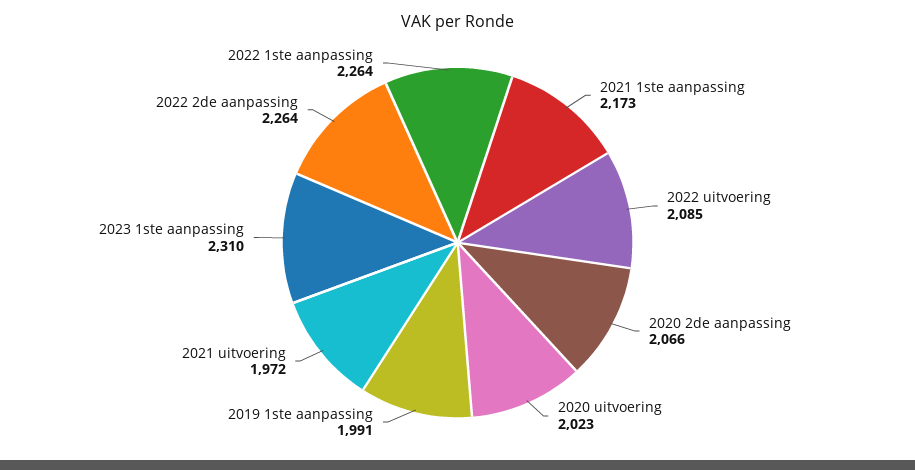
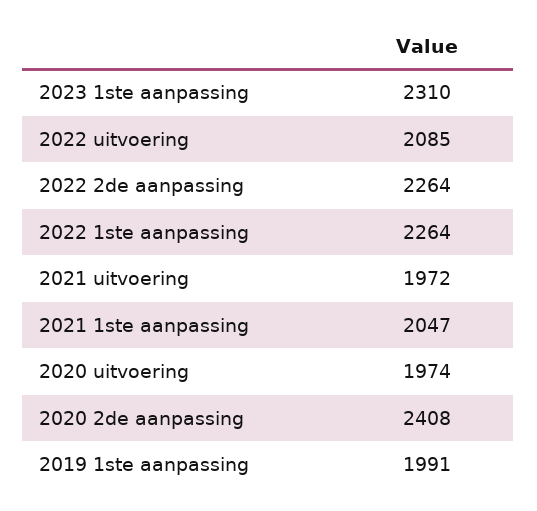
2021 1ste aanpassing: 2173 -> 2047
2020 2de aanpassing: 2066 -> 2408
2020 uitvoering: 2023 -> 1974

